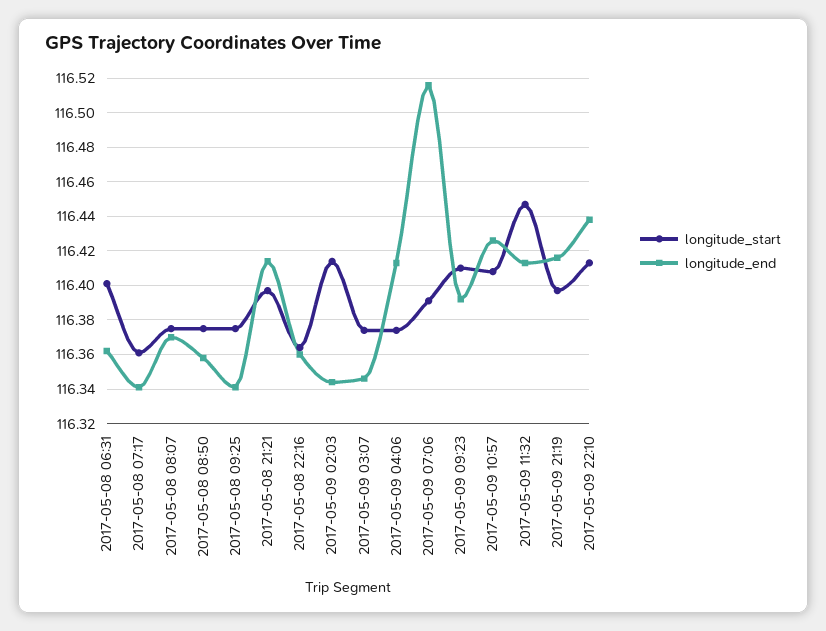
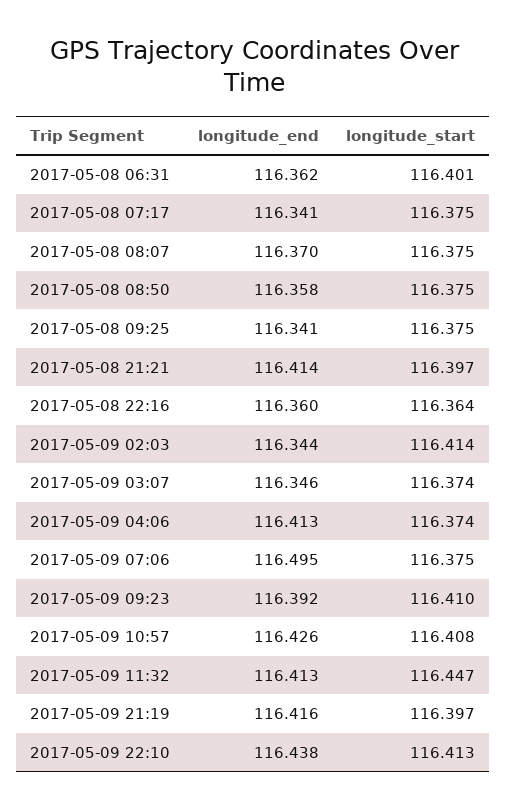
longitude_start, 2017-05-08 07:17: 116.36 -> 116.375
longitude_start, 2017-05-09 07:06: 116.39 -> 116.375
longitude_end, 2017-05-09 07:06: 116.515 -> 116.495

